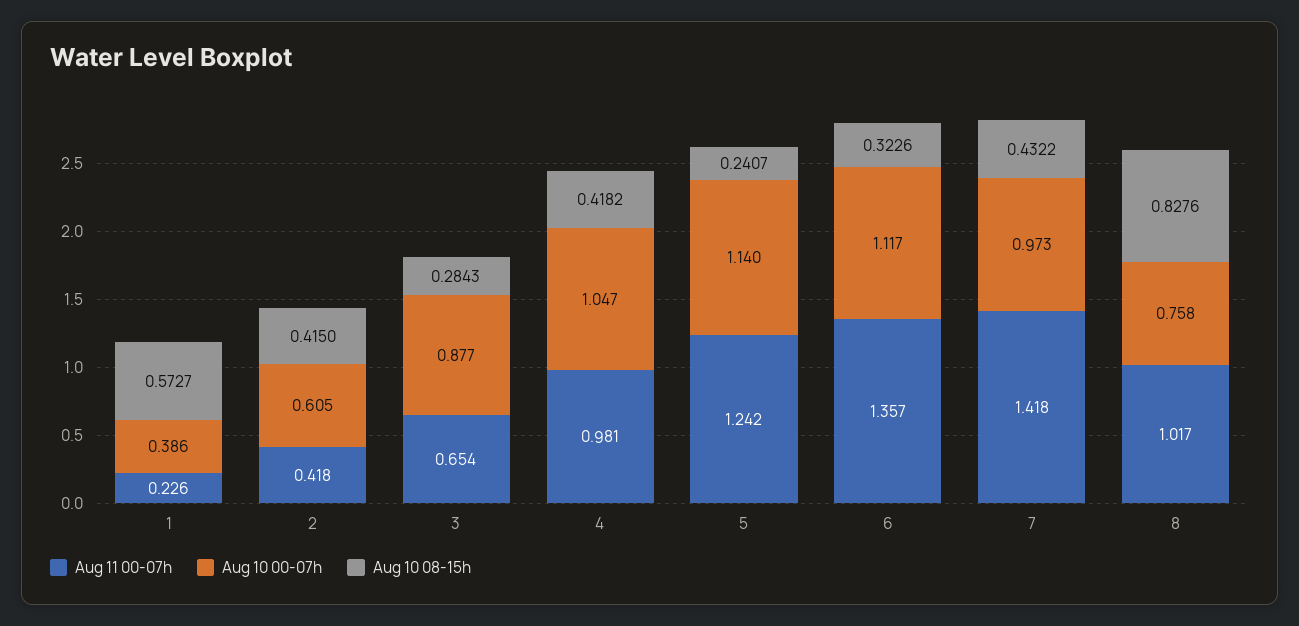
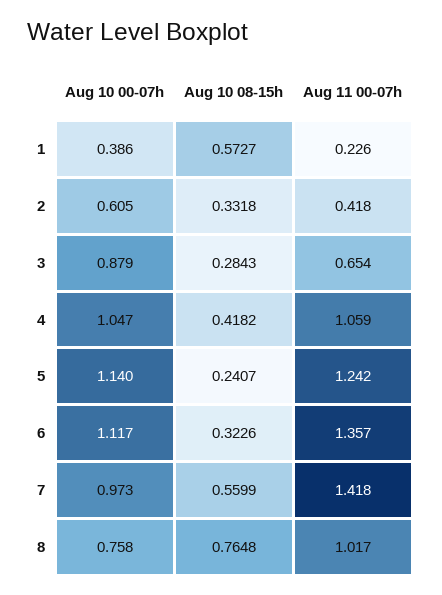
Aug 10 08-15h, 2: 0.415 -> 0.3318
Aug 10 00-07h, 3: 0.877 -> 0.879
Aug 11 00-07h, 4: 0.981 -> 1.059
Aug 10 08-15h, 7: 0.4322 -> 0.5599
Aug 10 08-15h, 8: 0.8276 -> 0.7648

